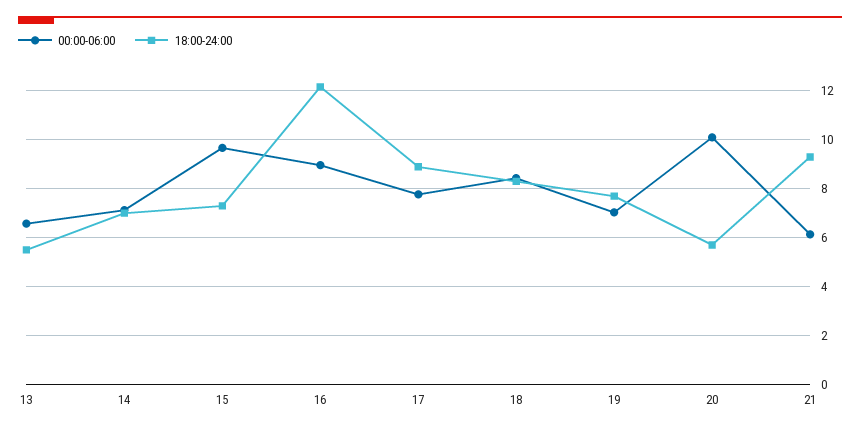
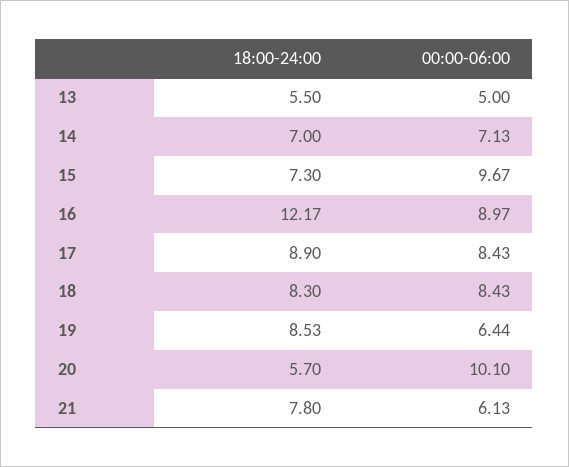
00:00-06:00, 13: 6.5 -> 5
00:00-06:00, 17: 7.75 -> 8.43
00:00-06:00, 19: 7 -> 6.44
18:00-24:00, 19: 7.75 -> 8.53
18:00-24:00, 21: 9.25 -> 7.8

